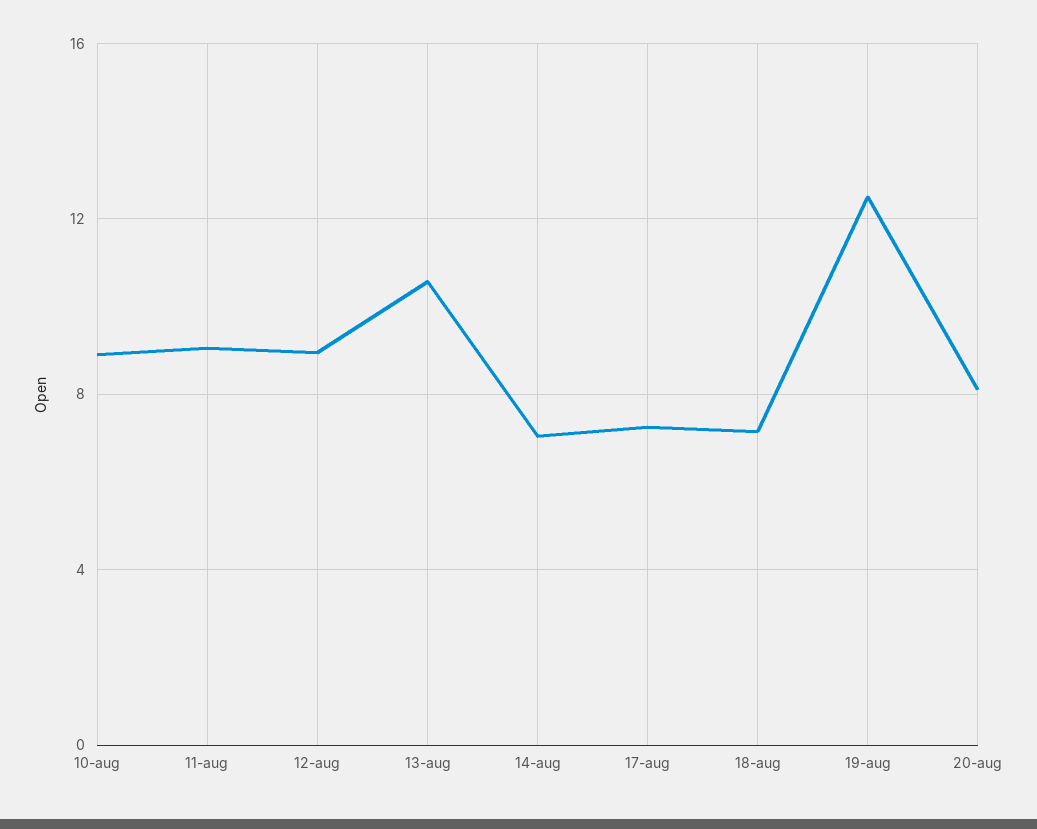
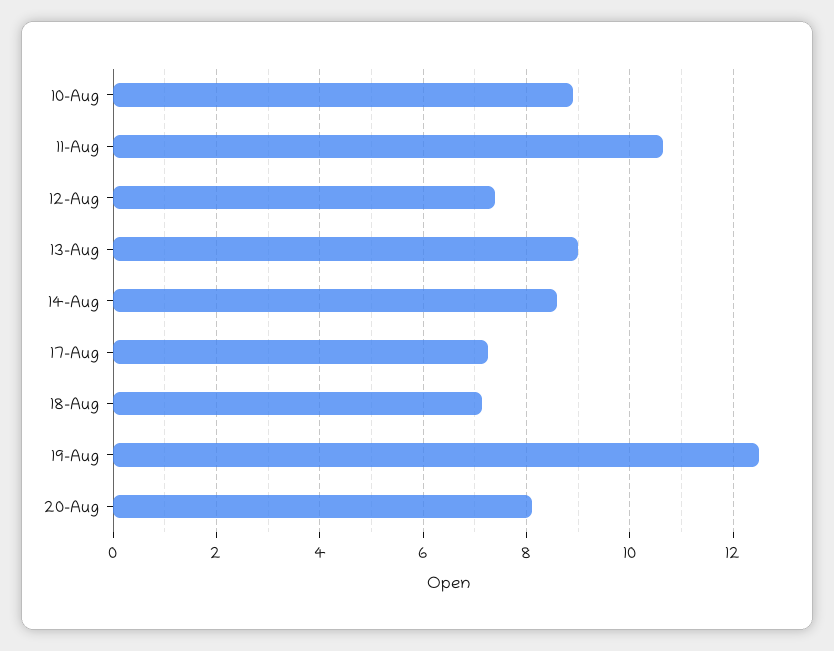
11-aug: 9 -> 10.6
12-aug: 9 -> 7.4
13-aug: 10.5 -> 9
14-aug: 7 -> 8.6

